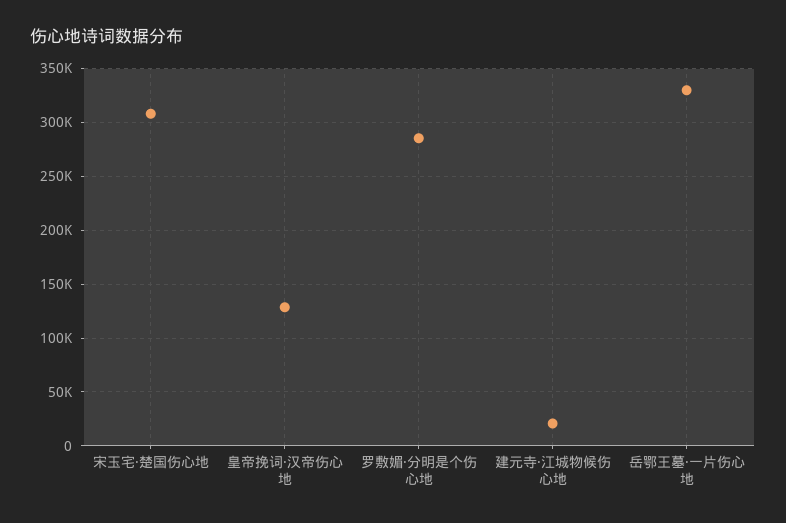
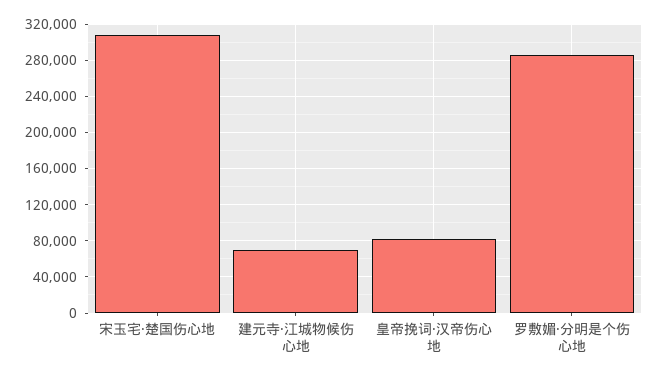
皇帝挽词·汉帝伤心地: 130000 -> 80000
建元寺·江城物候伤心地: 20000 -> 70000
岳鄂王墓·一片伤心地: 330000 -> none

